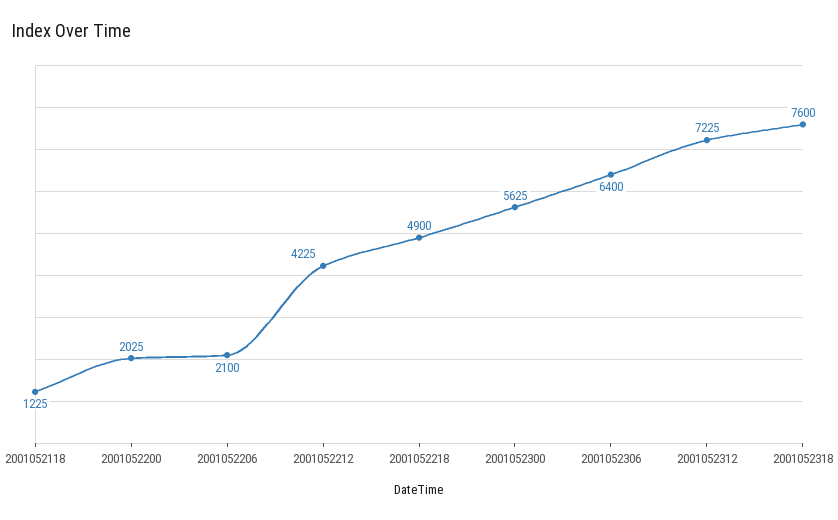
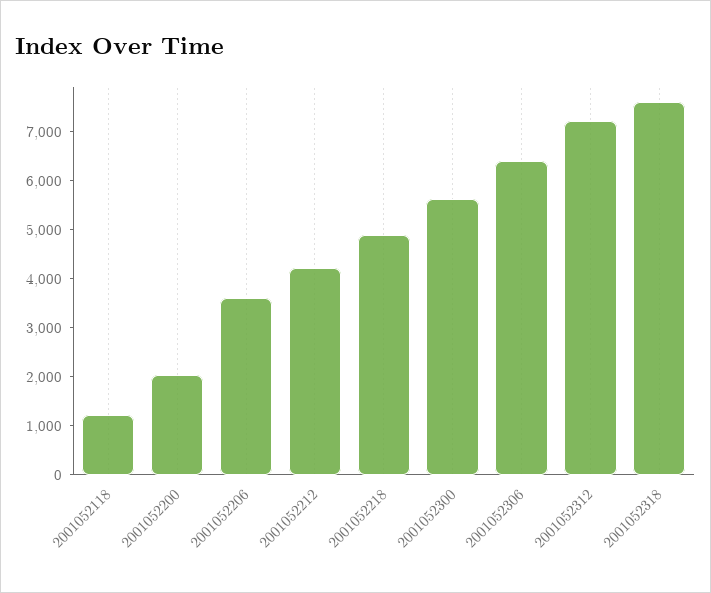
2001052206: 2100 -> 3600

